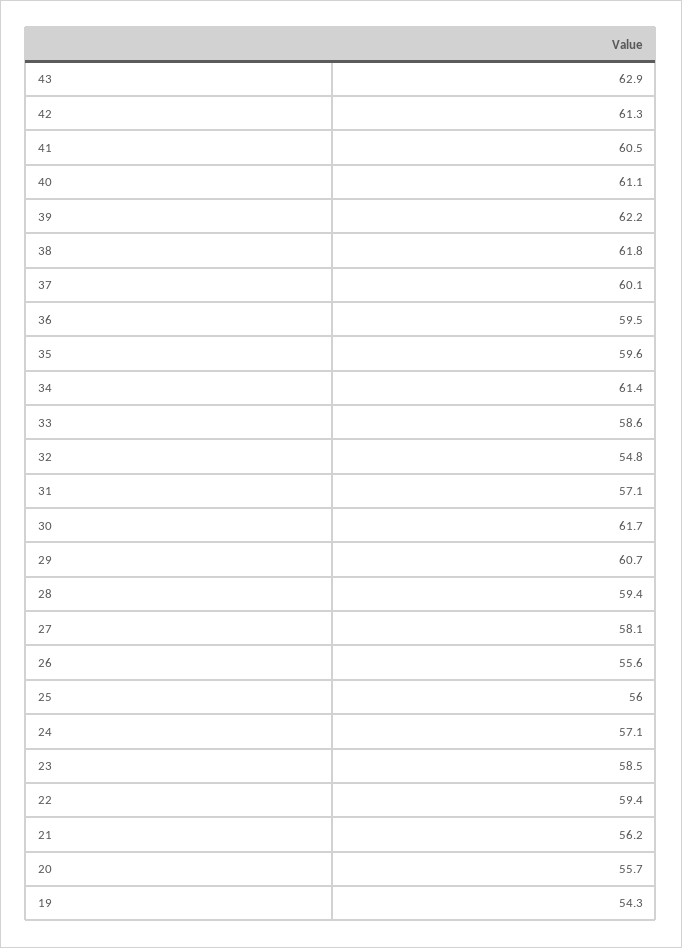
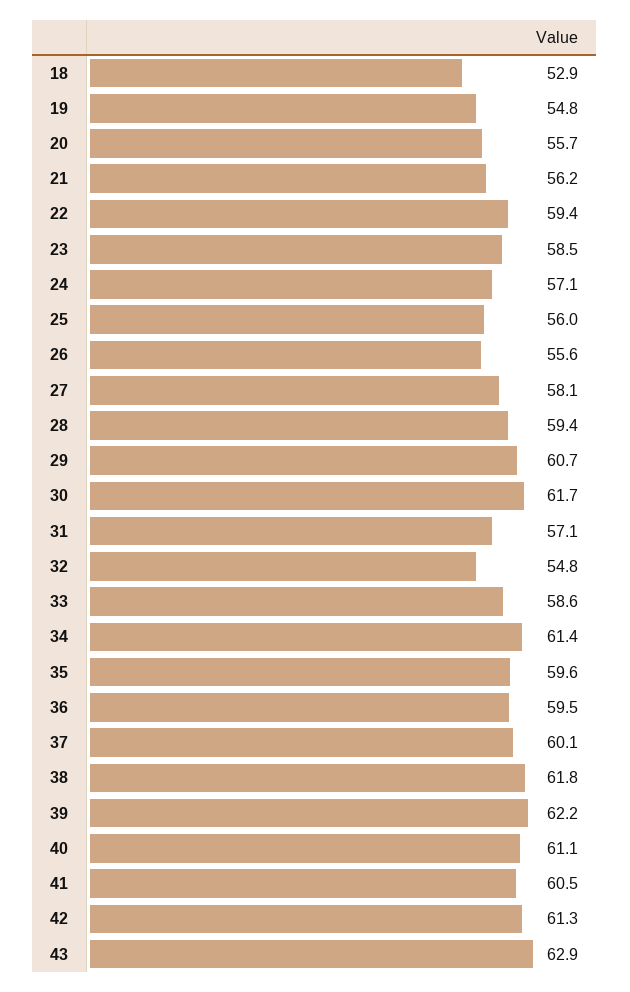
19: 54.3 -> 54.8
18: none -> 52.9

